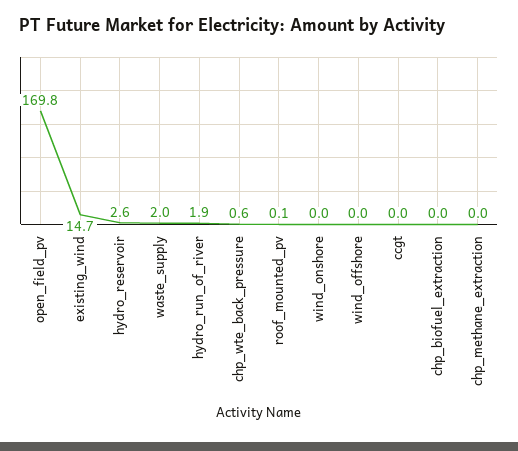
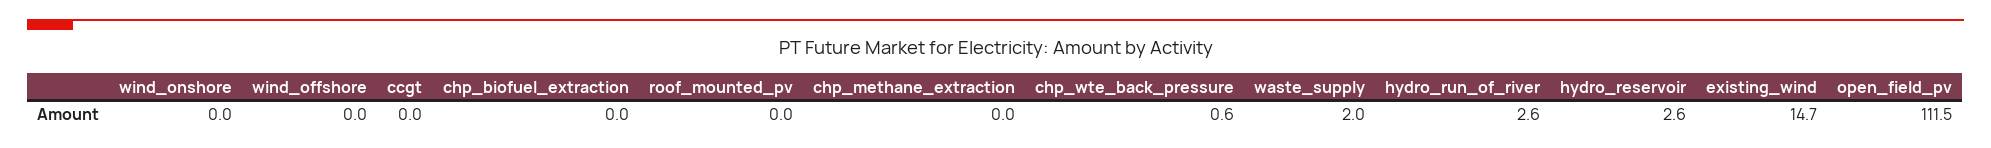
open_field_pv: 169.8 -> 111.5
hydro_run_of_river: 1.9 -> 2.6
roof_mounted_pv: 0.1 -> 0

